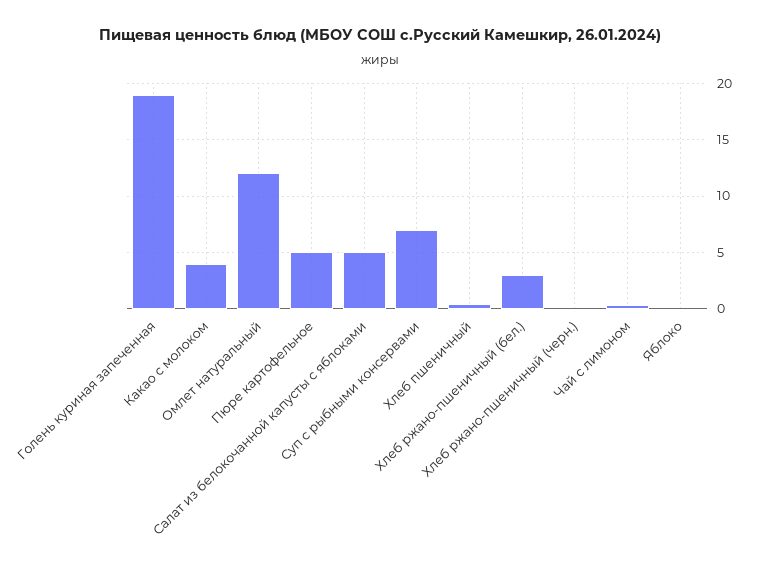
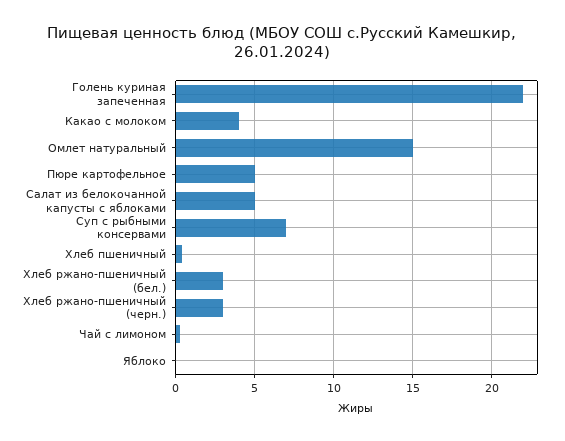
Голень куриная запеченная: 19 -> 22
Омлет натуральный: 12 -> 15
Хлеб ржано-пшеничный (черн.): 0 -> 3

